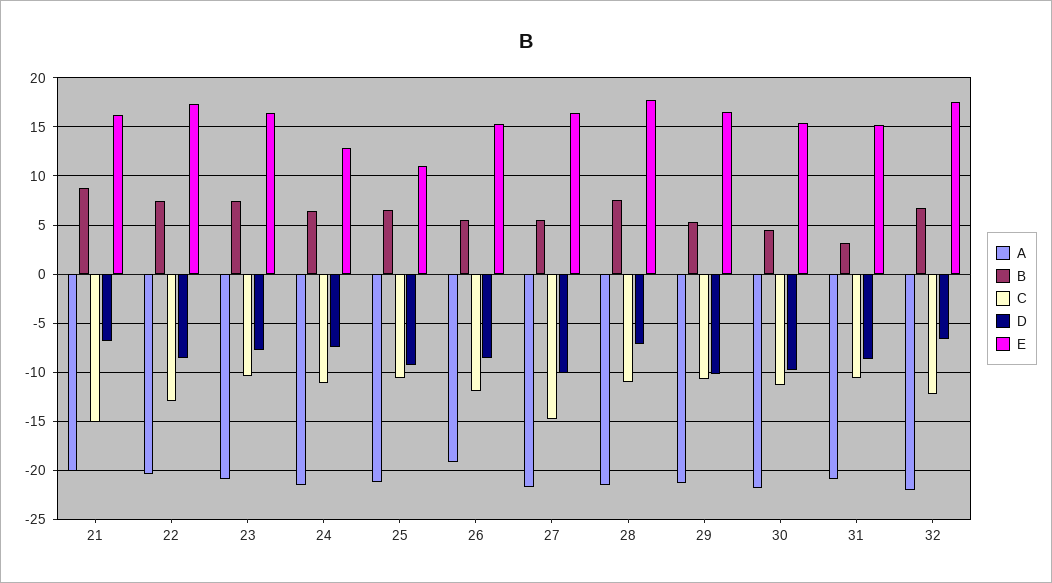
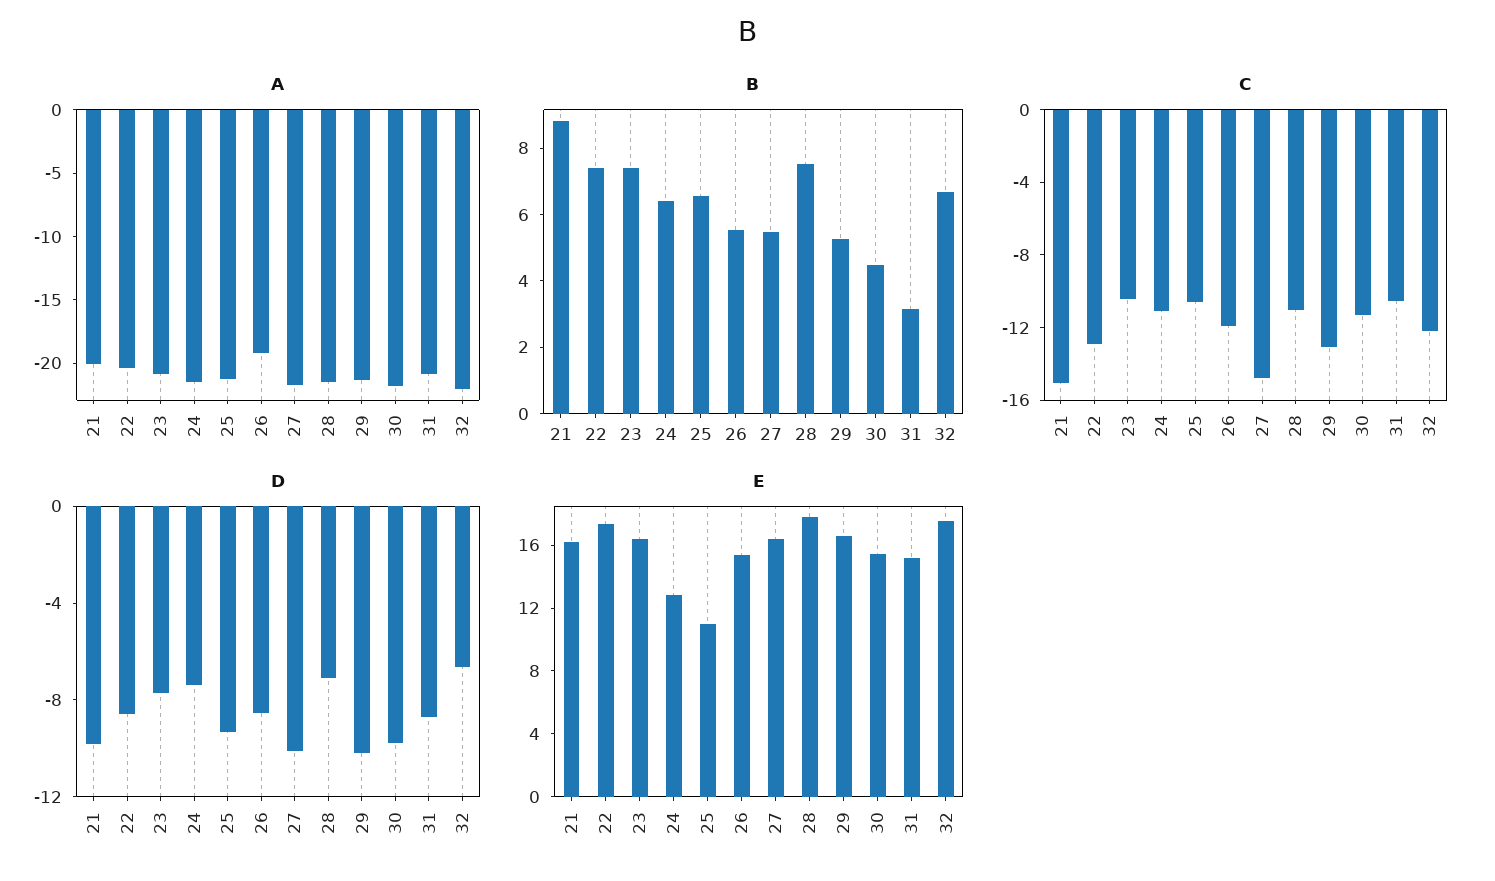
D, 21: -7 -> -10
C, 29: -11 -> -13

